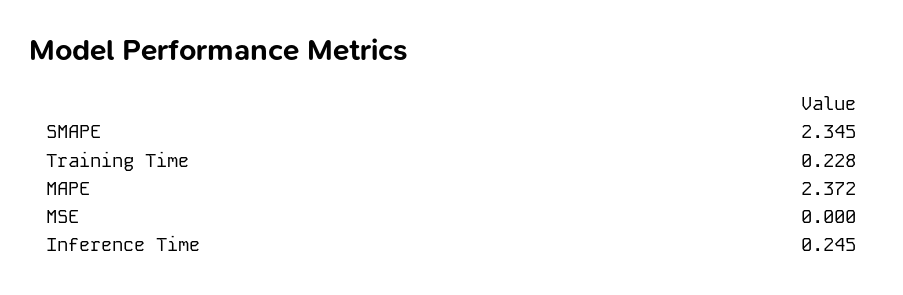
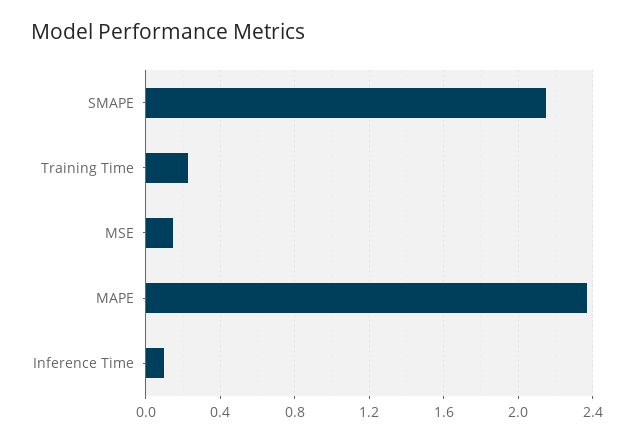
SMAPE: 2.345 -> 2.15
MSE: 0 -> 0.15
Inference Time: 0.245 -> 0.1

